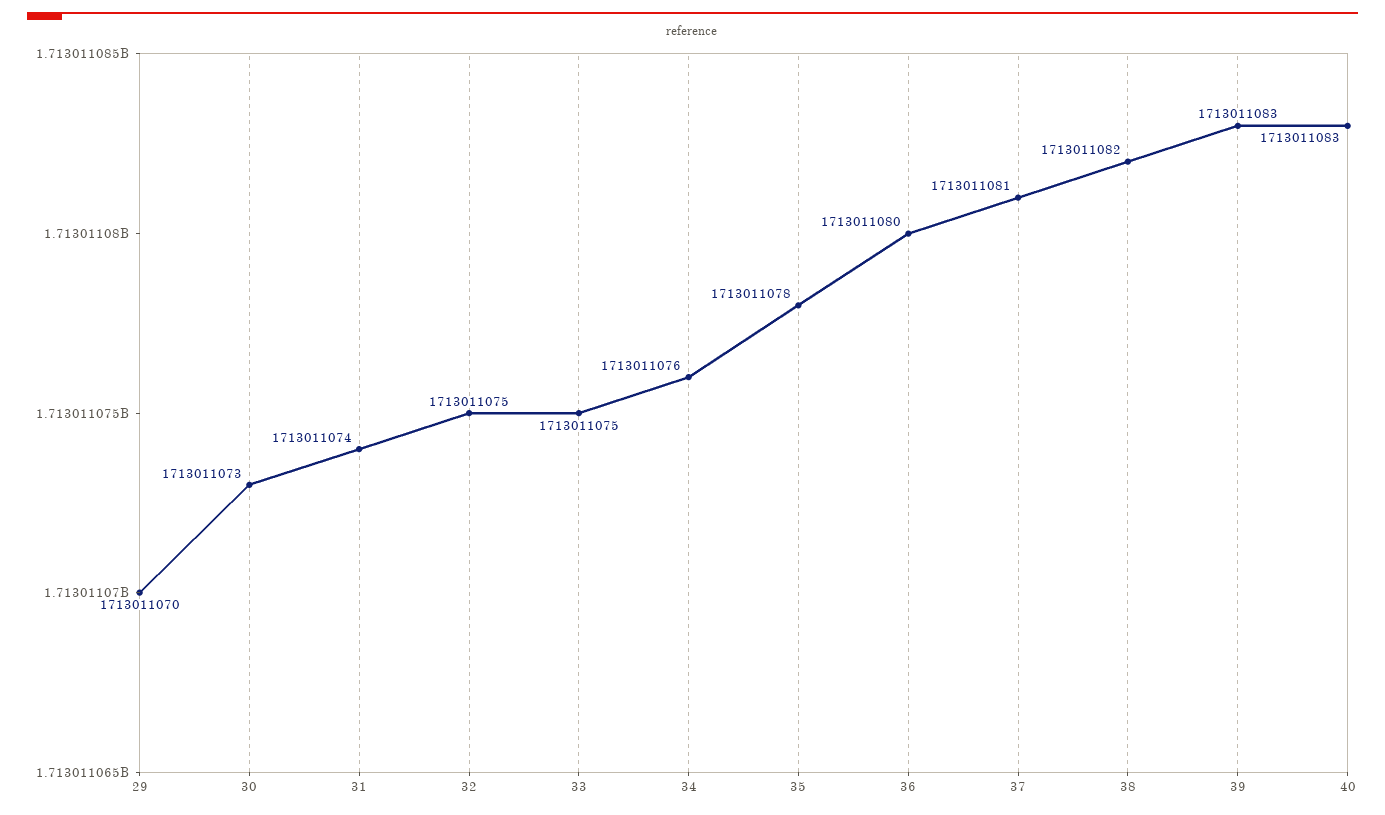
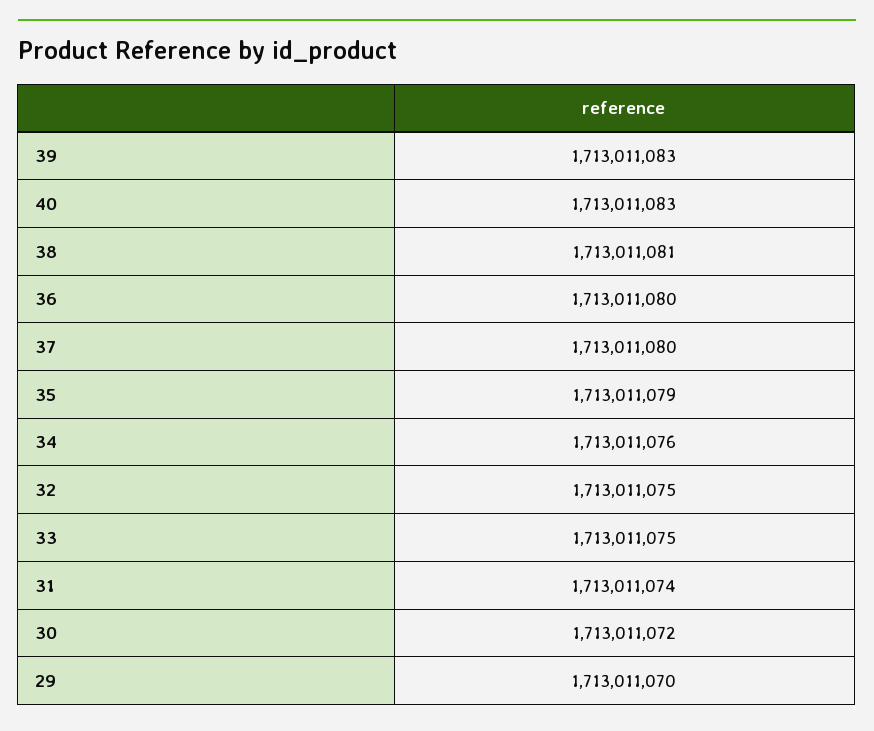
30: 1713011073 -> 1713011072
35: 1713011078 -> 1713011079
37: 1713011081 -> 1713011080
38: 1713011082 -> 1713011081

